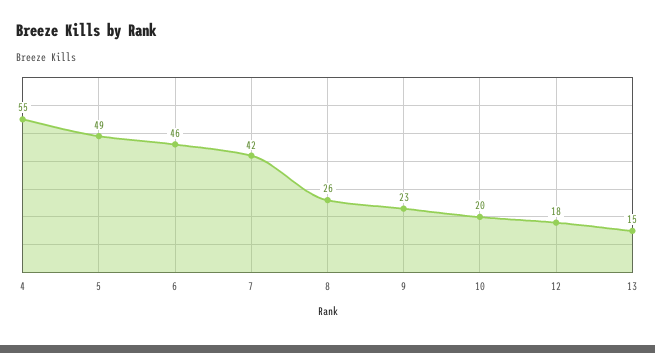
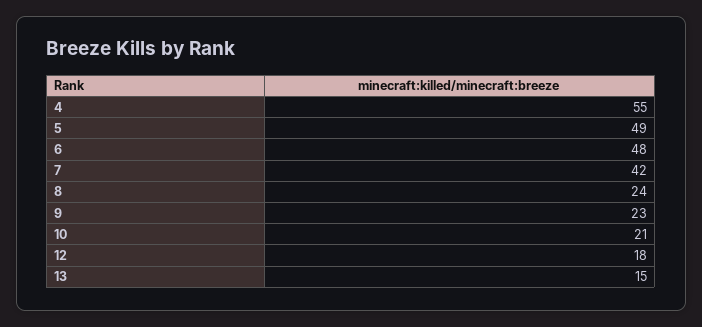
6: 46 -> 48
8: 26 -> 24
10: 20 -> 21

